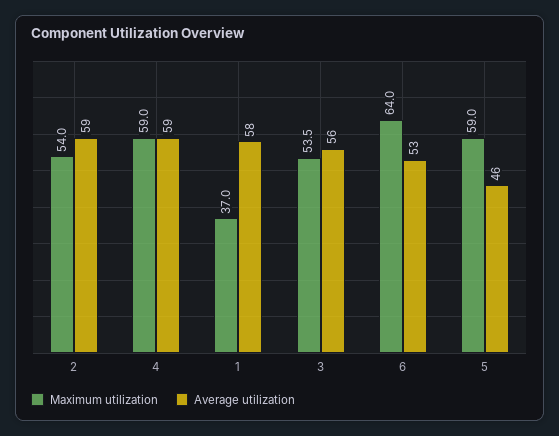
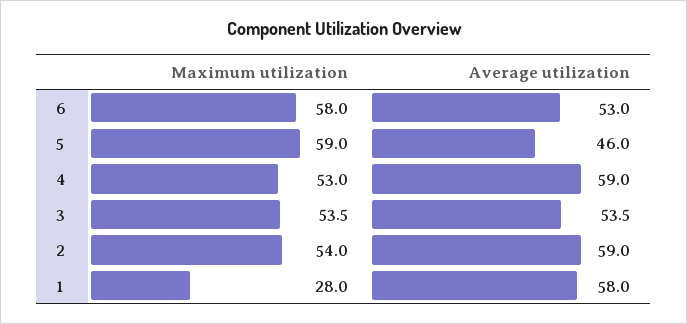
Maximum utilization, 4: 59 -> 53
Maximum utilization, 1: 37 -> 28
Average utilization, 3: 56 -> 53.5
Maximum utilization, 6: 64 -> 58

